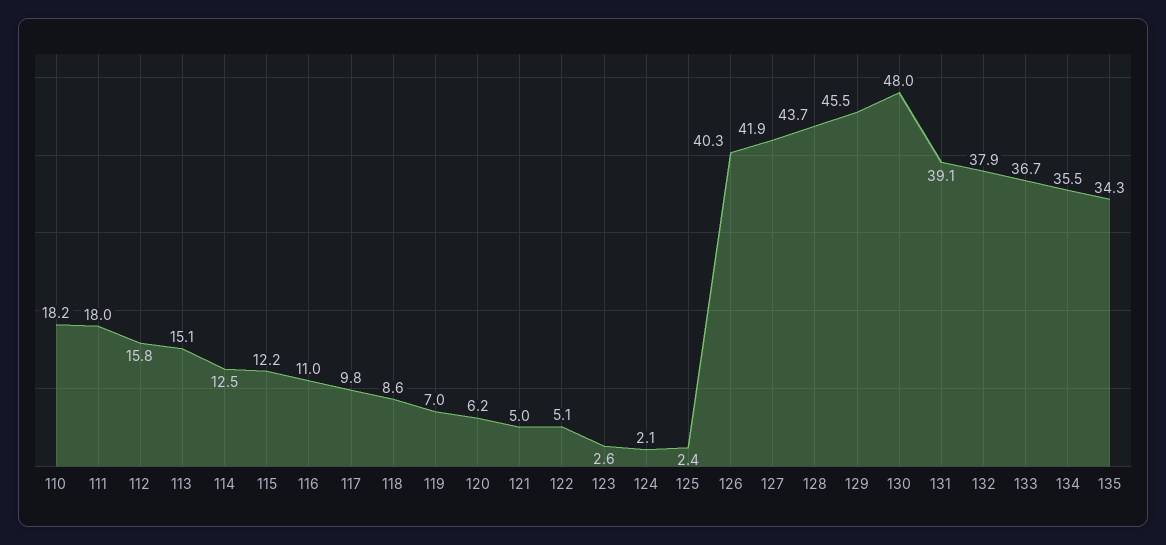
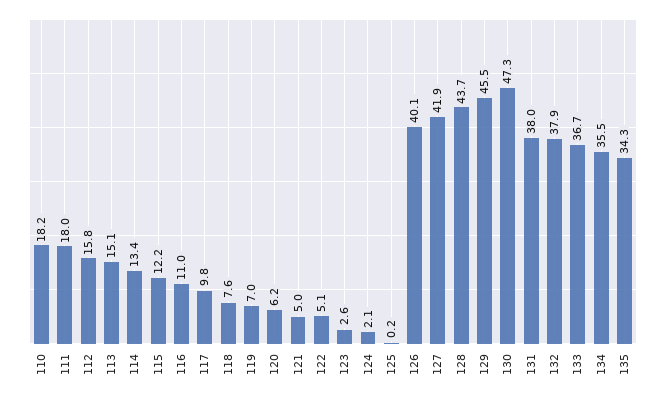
114: 12.5 -> 13.4
118: 8.6 -> 7.6
125: 2.4 -> 0.2
126: 40.3 -> 40.1
130: 48 -> 47.3
131: 39.1 -> 38

